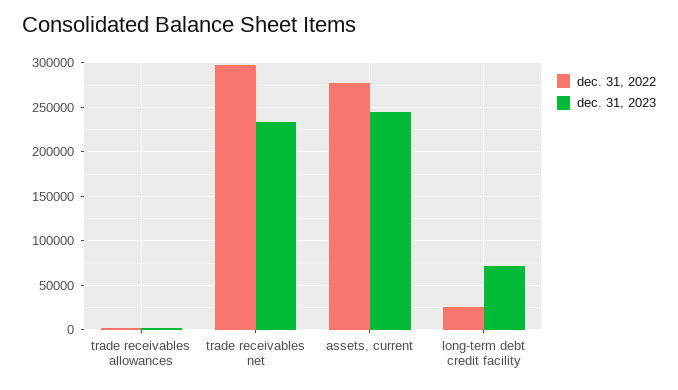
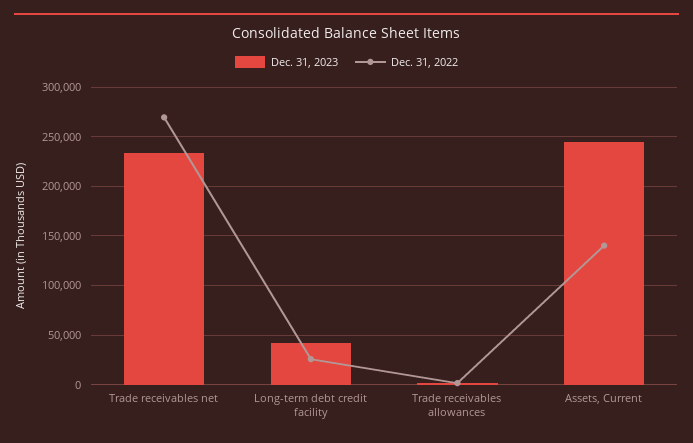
dec. 31, 2022, trade receivables net: 300000 -> 270000
dec. 31, 2022, assets, current: 280000 -> 140000
dec. 31, 2023, long-term debt credit facility: 70000 -> 40000

